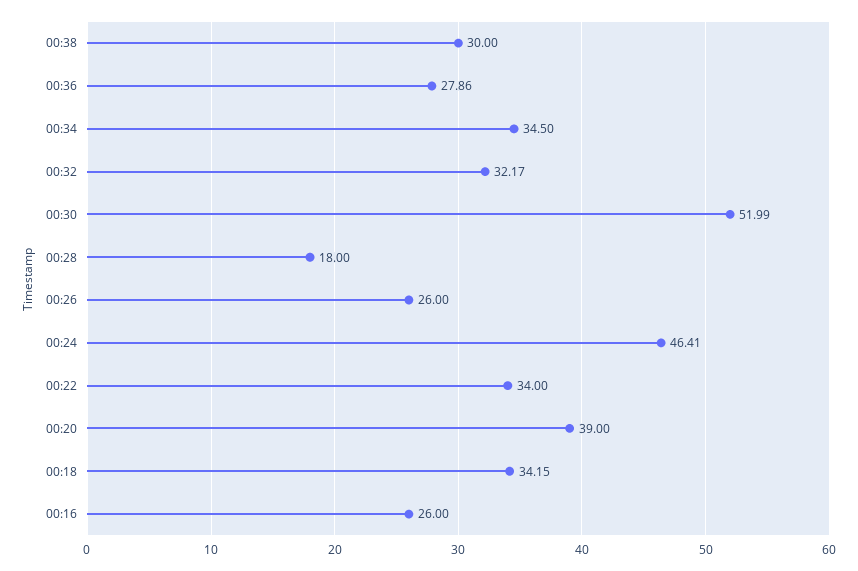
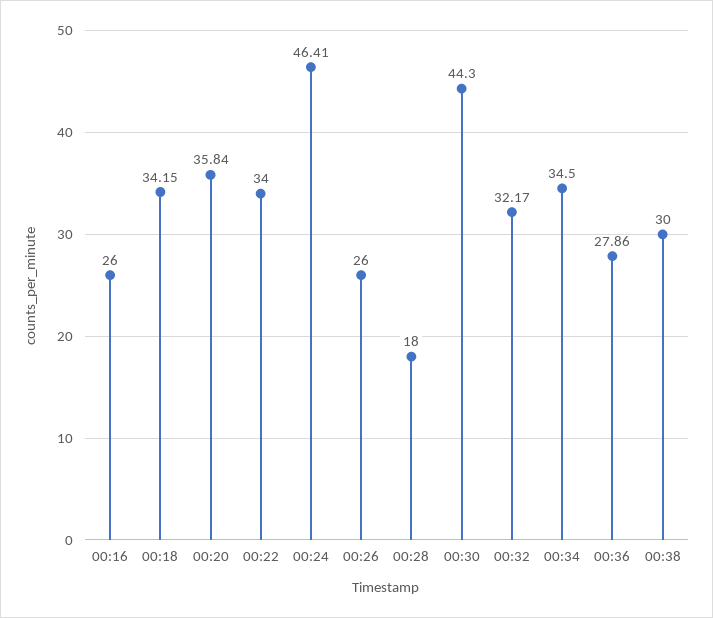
00:30: 51.99 -> 44.3
00:20: 39 -> 35.84

